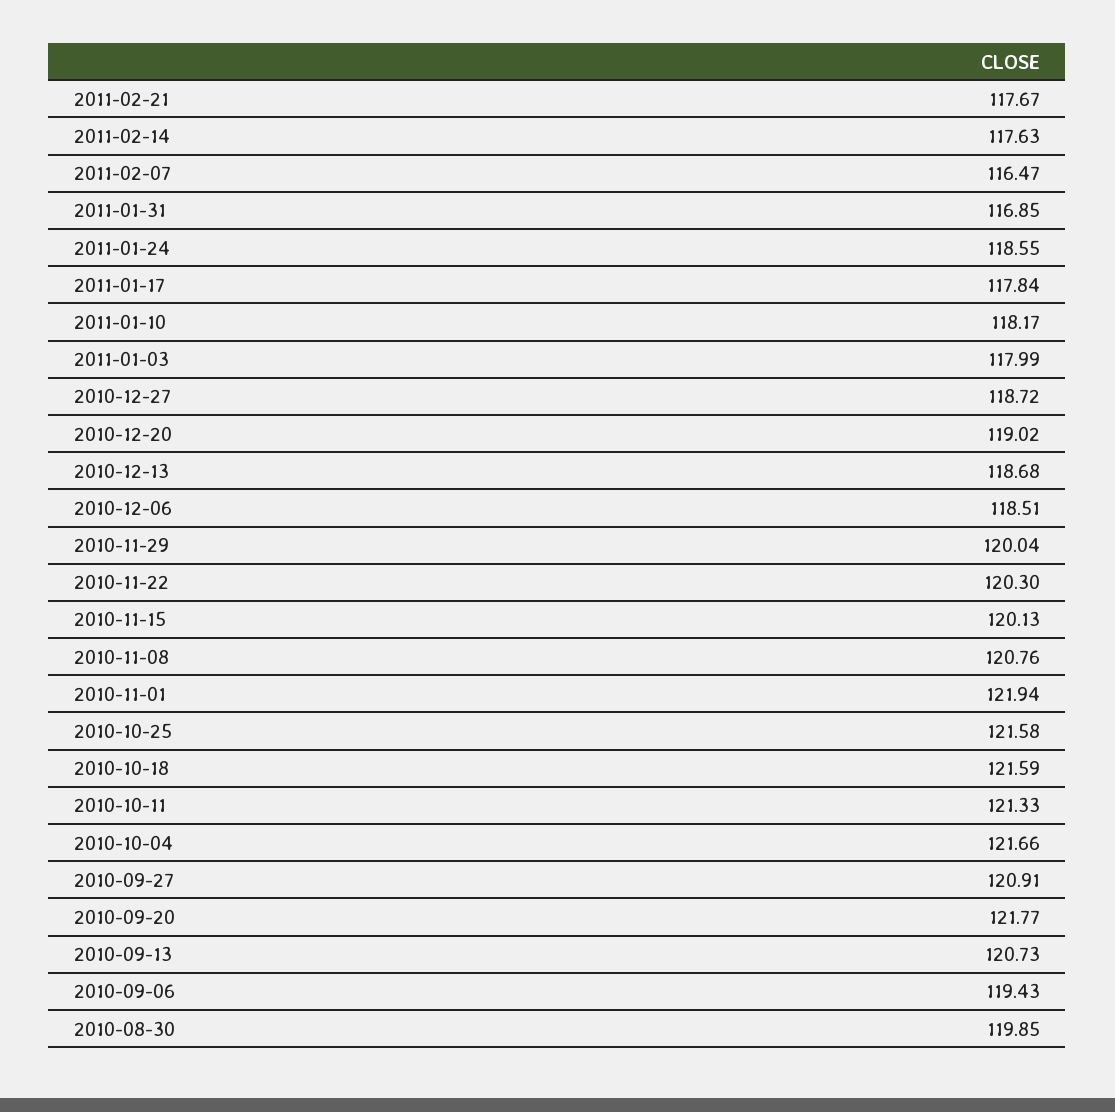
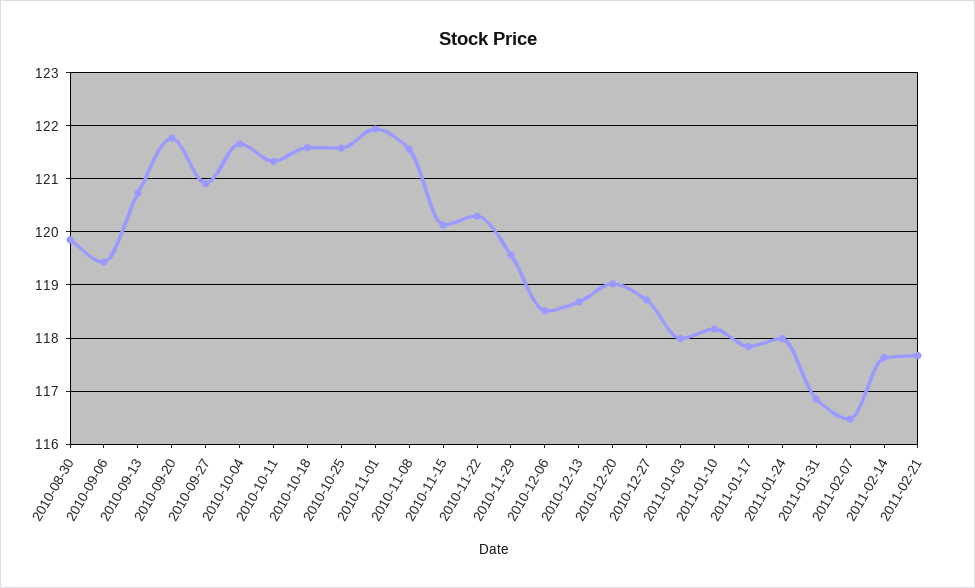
2011-01-24: 118.55 -> 118
2010-11-29: 120.04 -> 119.6
2010-11-08: 120.76 -> 121.6

